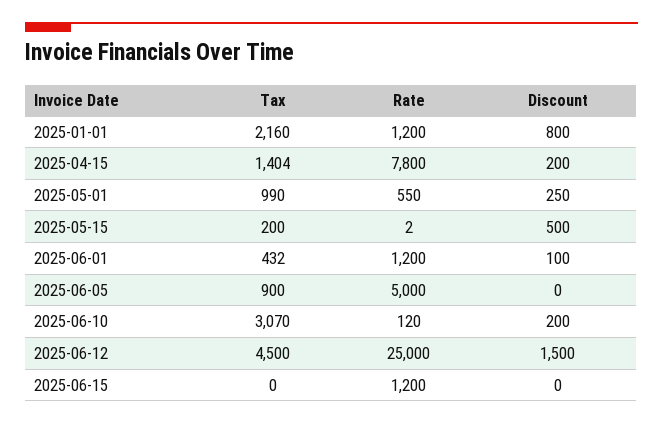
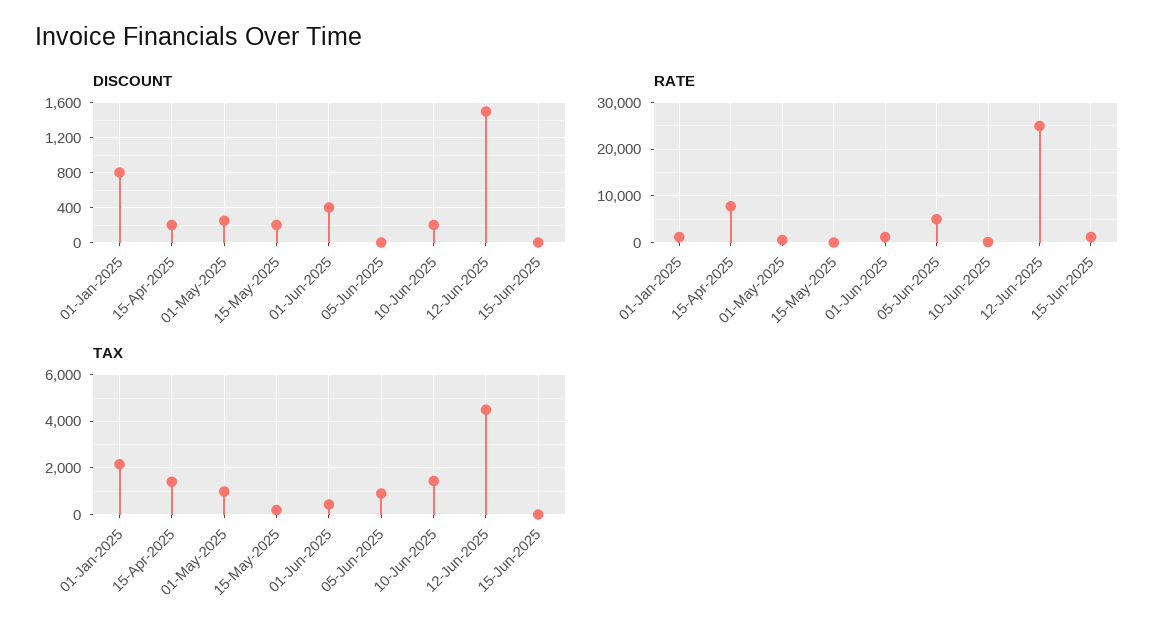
Discount, 2025-05-15: 500 -> 200
Discount, 2025-06-01: 100 -> 400
Tax, 2025-06-10: 3070 -> 1500

